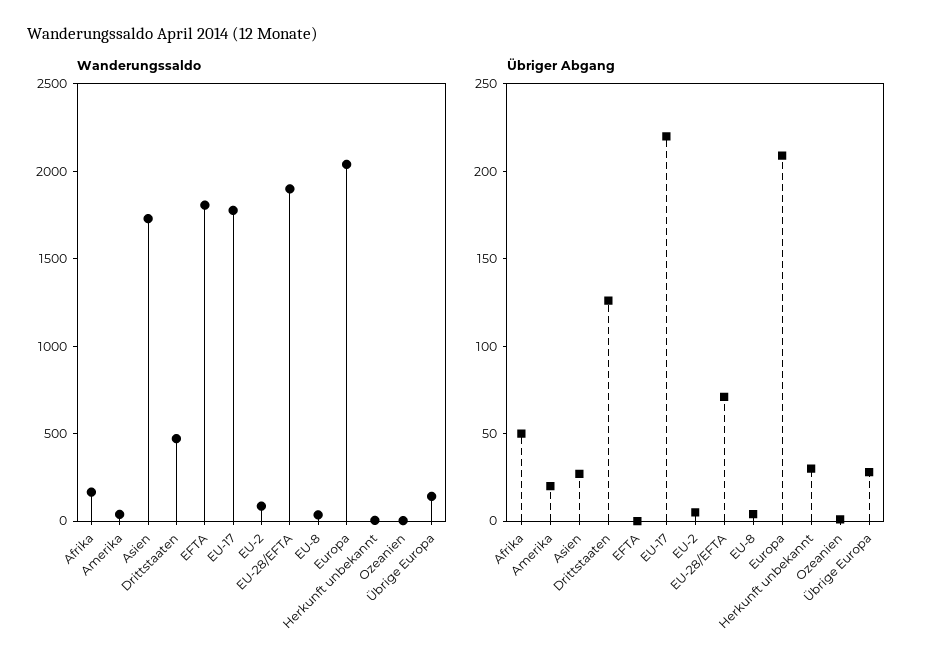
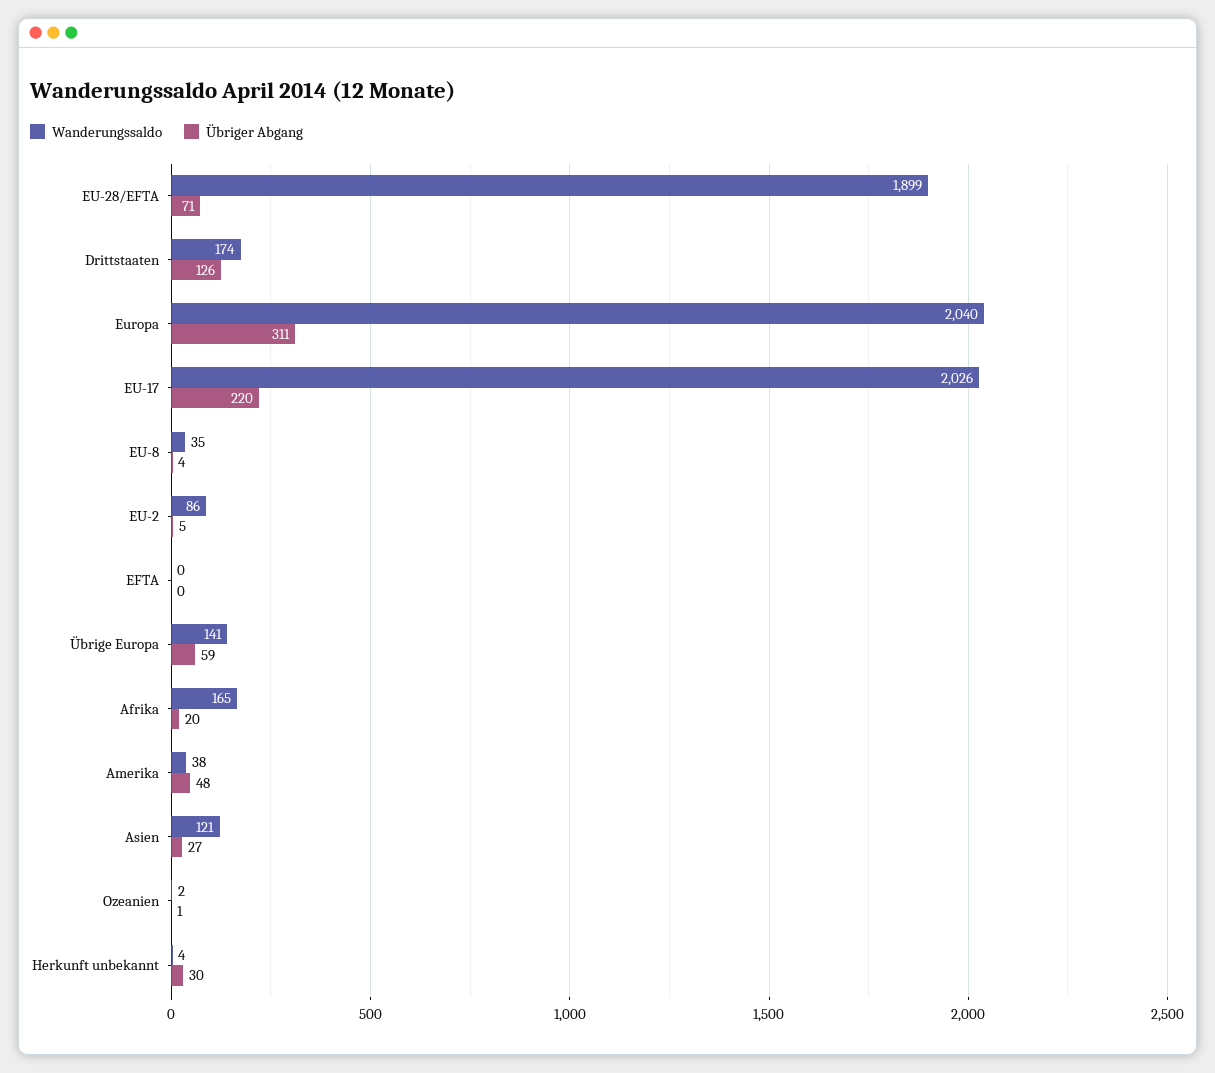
Wanderungssaldo, Asien: 1700 -> 121
Wanderungssaldo, Drittstaaten: 500 -> 174
Wanderungssaldo, EFTA: 1800 -> 0
Wanderungssaldo, EU-17: 1800 -> 2026
Übriger Abgang, Afrika: 50 -> 20
Übriger Abgang, Amerika: 20 -> 48
Übriger Abgang, Europa: 210 -> 311
Übriger Abgang, Übrige Europa: 30 -> 59

